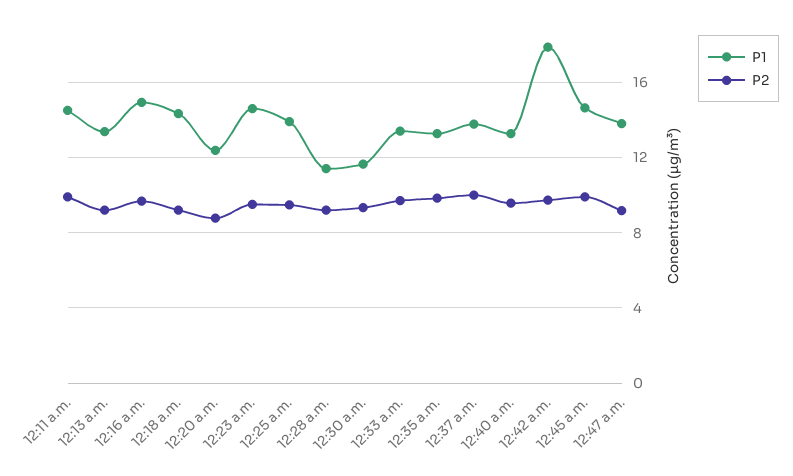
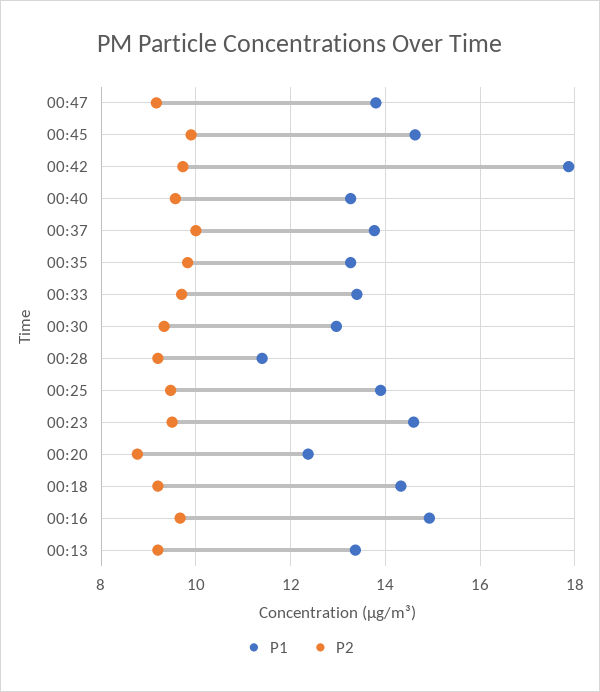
P1, 12:11 a.m.: 14.5 -> none
P2, 12:11 a.m.: 10 -> none
P1, 12:30 a.m.: 11.5 -> 13

